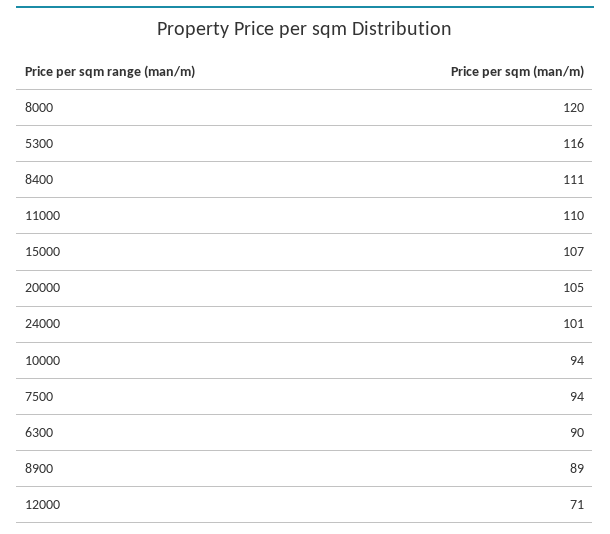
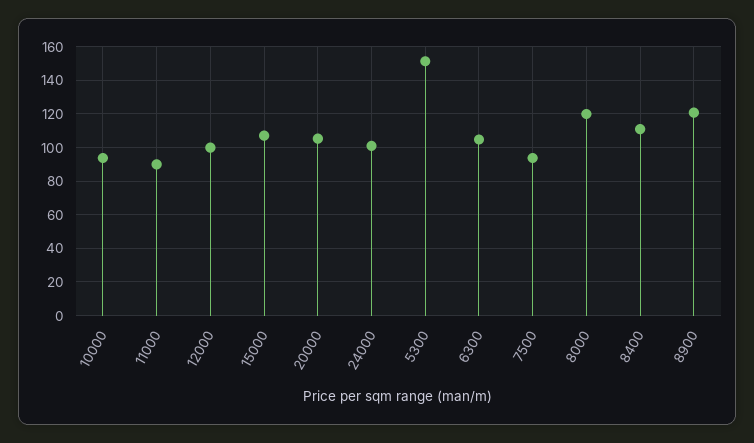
5300: 116 -> 150
11000: 110 -> 90
6300: 90 -> 105
8900: 89 -> 120
12000: 71 -> 100

